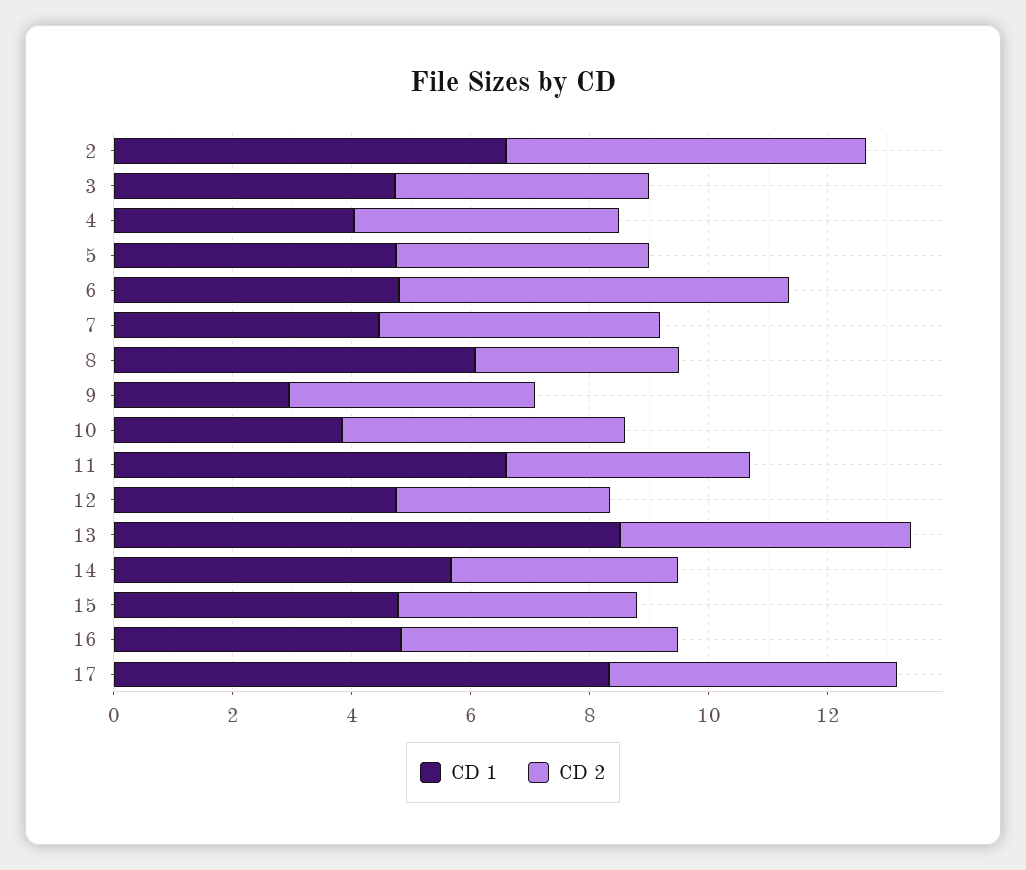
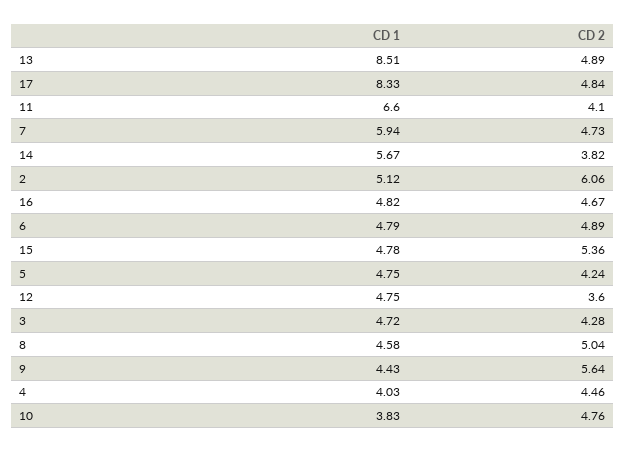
CD 1, 2: 6.5 -> 5.12
CD 2, 6: 6.5 -> 4.89
CD 1, 7: 4.5 -> 5.94
CD 1, 8: 6 -> 4.58
CD 2, 8: 3.5 -> 5.04
CD 1, 9: 3 -> 4.43
CD 2, 9: 4 -> 5.64
CD 2, 15: 4 -> 5.36

